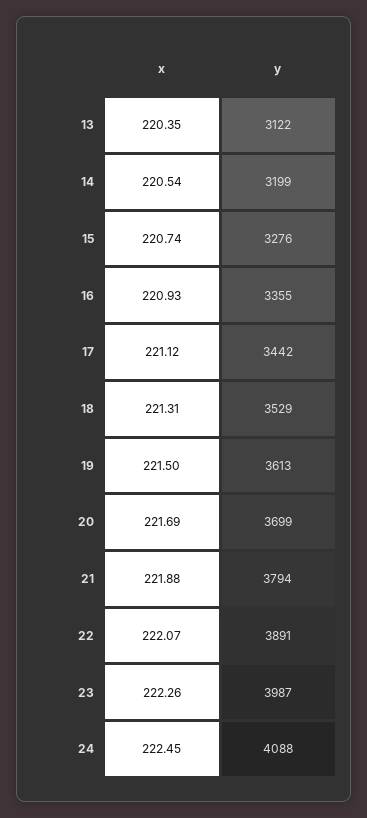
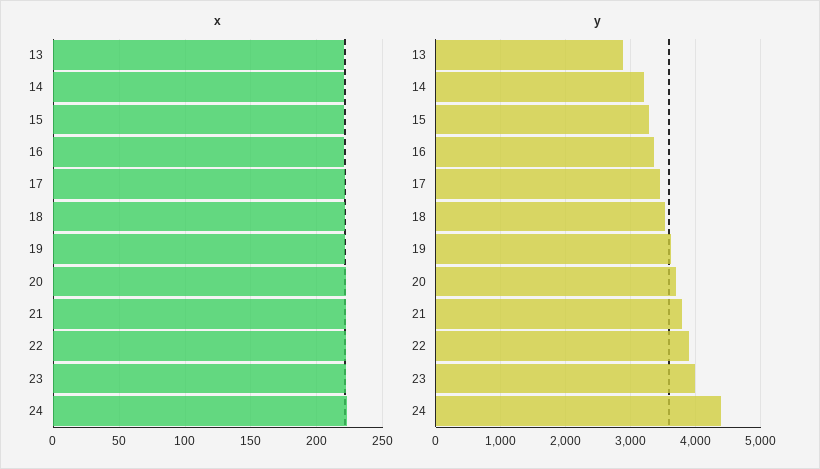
y, 13: 3122 -> 2900
y, 24: 4088 -> 4400

